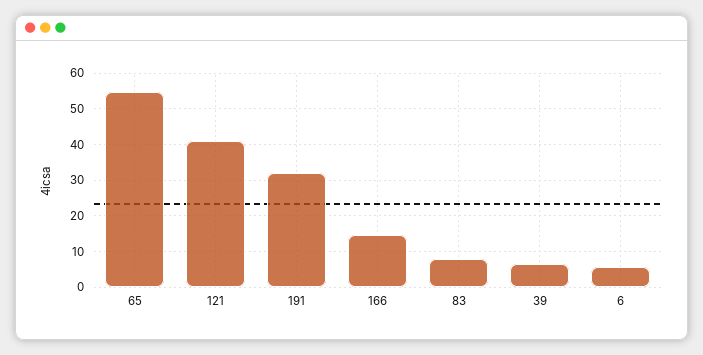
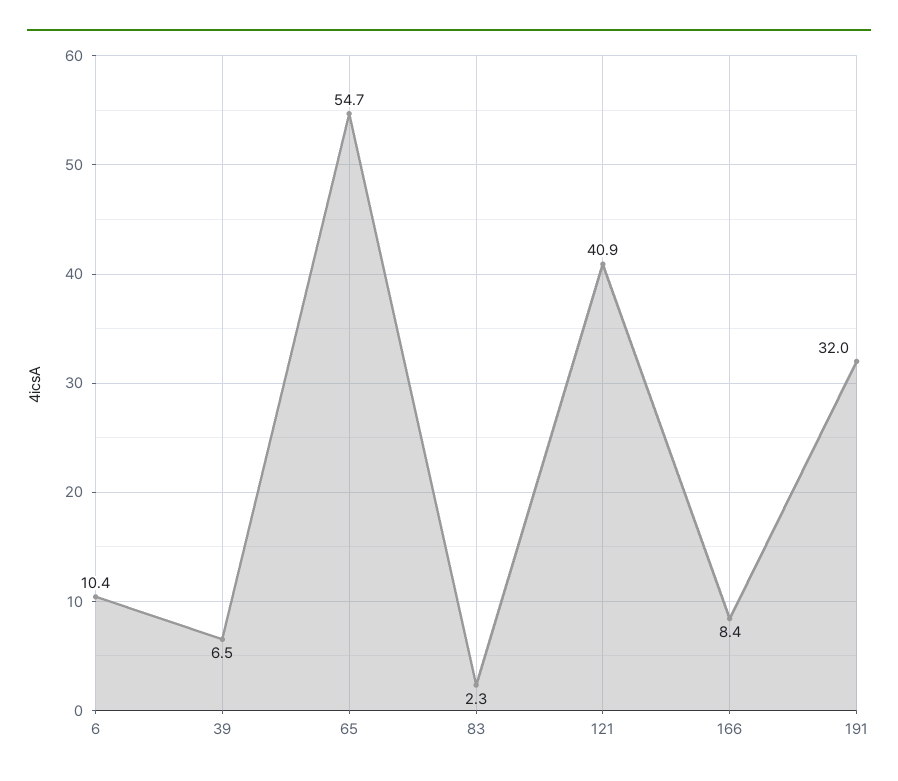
166: 14 -> 8.4
83: 8 -> 2.3
6: 6 -> 10.4

